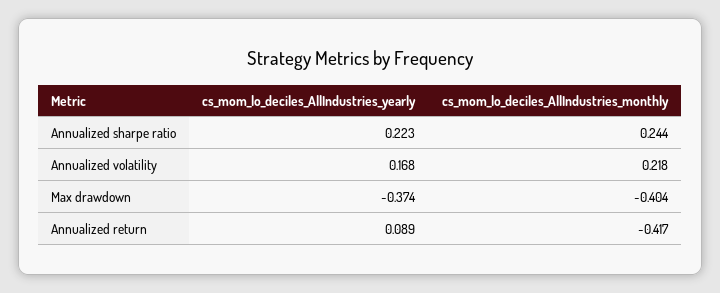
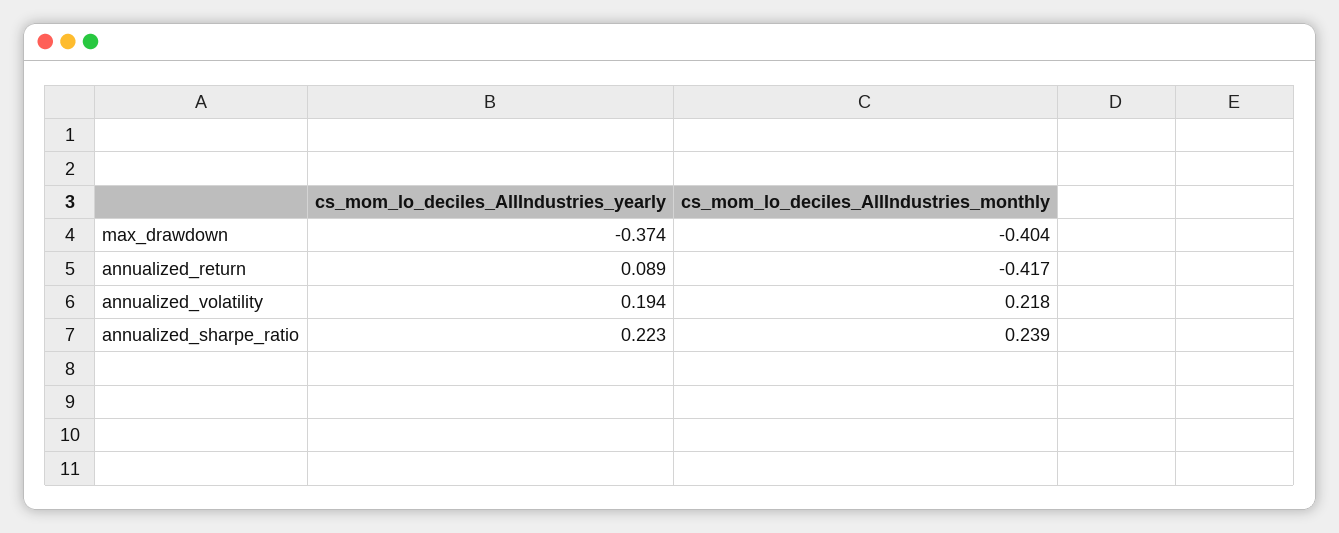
cs_mom_lo_deciles_AllIndustries_monthly, Annualized sharpe ratio: 0.244 -> 0.239
cs_mom_lo_deciles_AllIndustries_yearly, Annualized volatility: 0.168 -> 0.194

